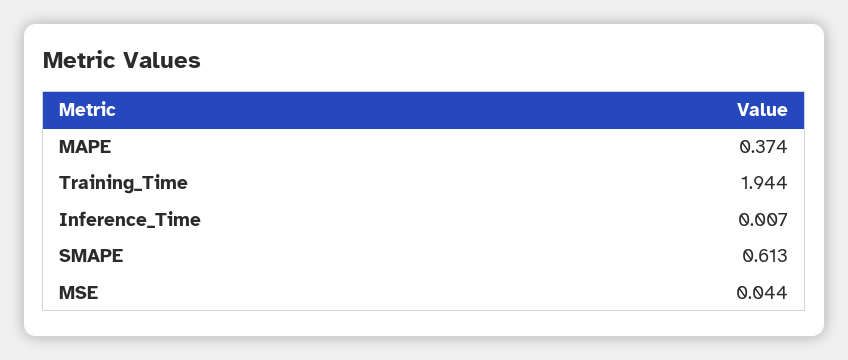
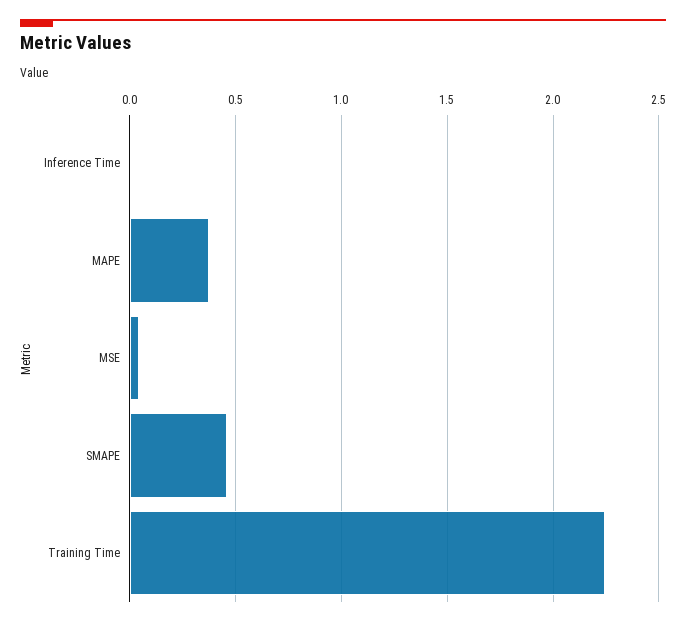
Training_Time: 1.944 -> 2.25
SMAPE: 0.613 -> 0.45

